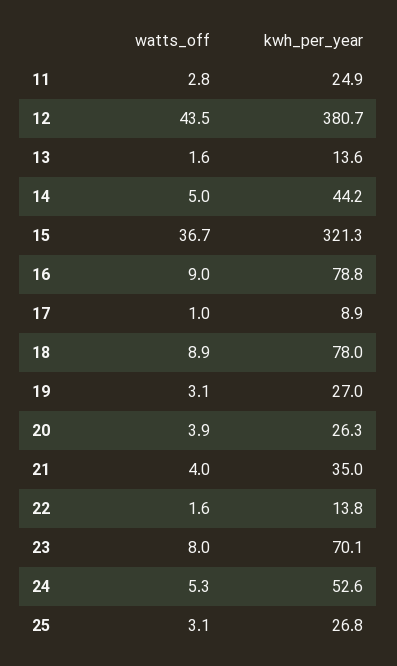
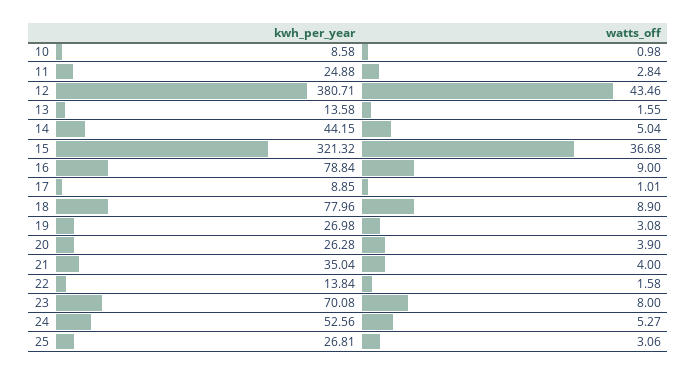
kwh_per_year, 10: none -> 8.58
watts_off, 10: none -> 0.98

